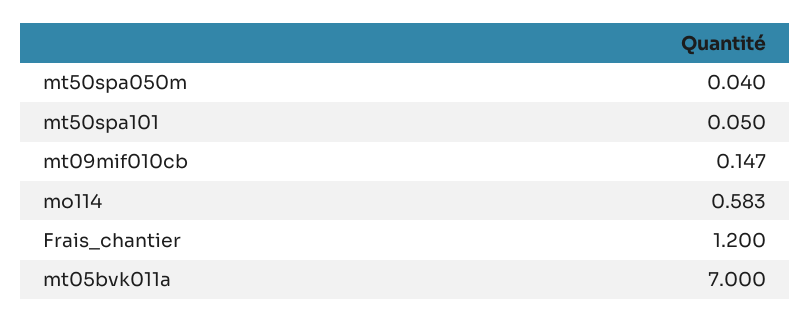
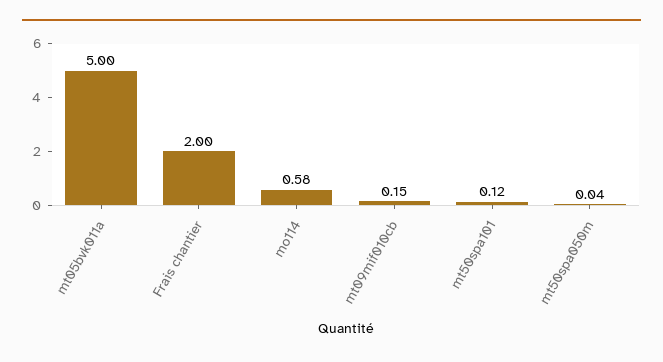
mt50spa101: 0.05 -> 0.12
Frais_chantier: 1.2 -> 2
mt05bvk011a: 7 -> 5

